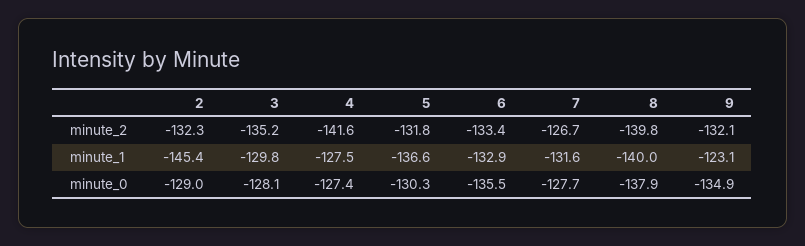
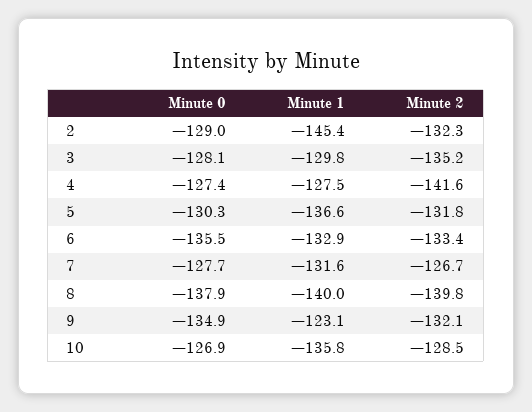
10, minute_0: none -> -126.9
10, minute_1: none -> -135.8
10, minute_2: none -> -128.5

